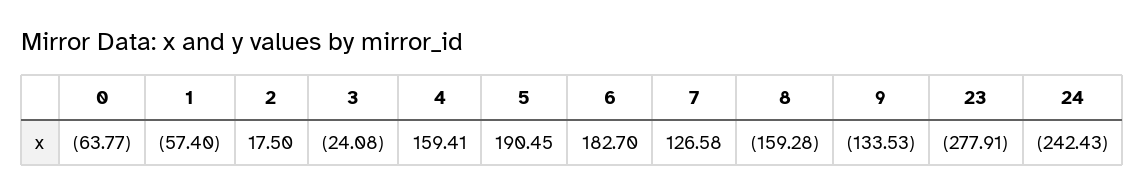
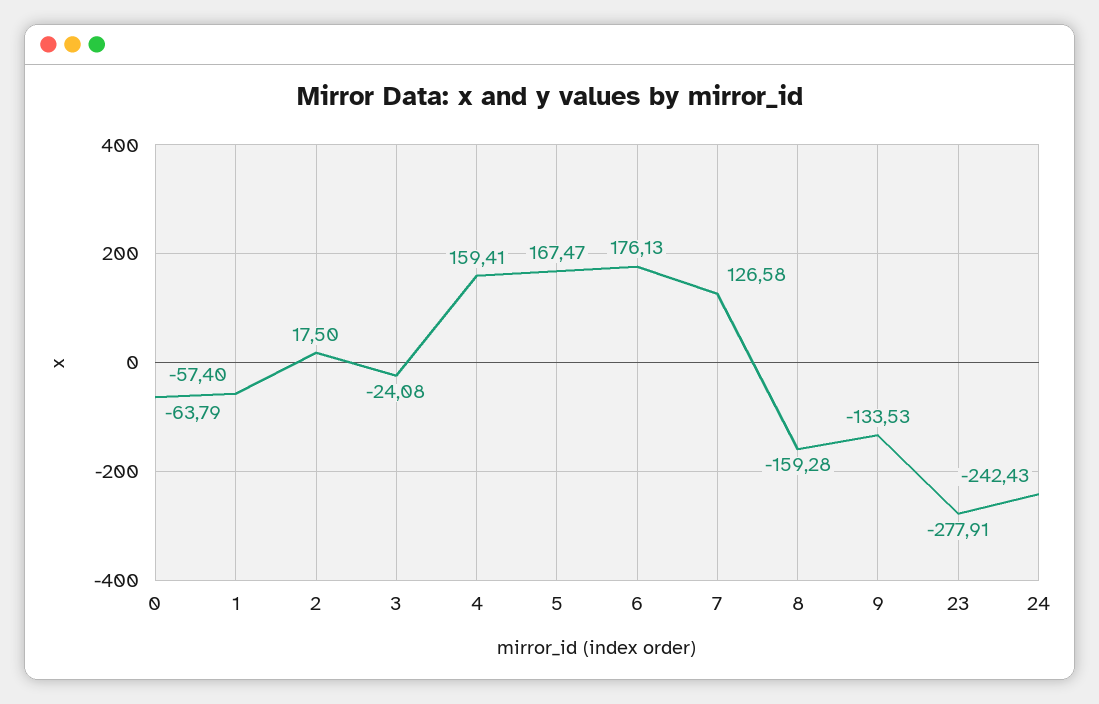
0: -63.77 -> -63.79
5: 190.45 -> 167.47
6: 182.7 -> 176.13

